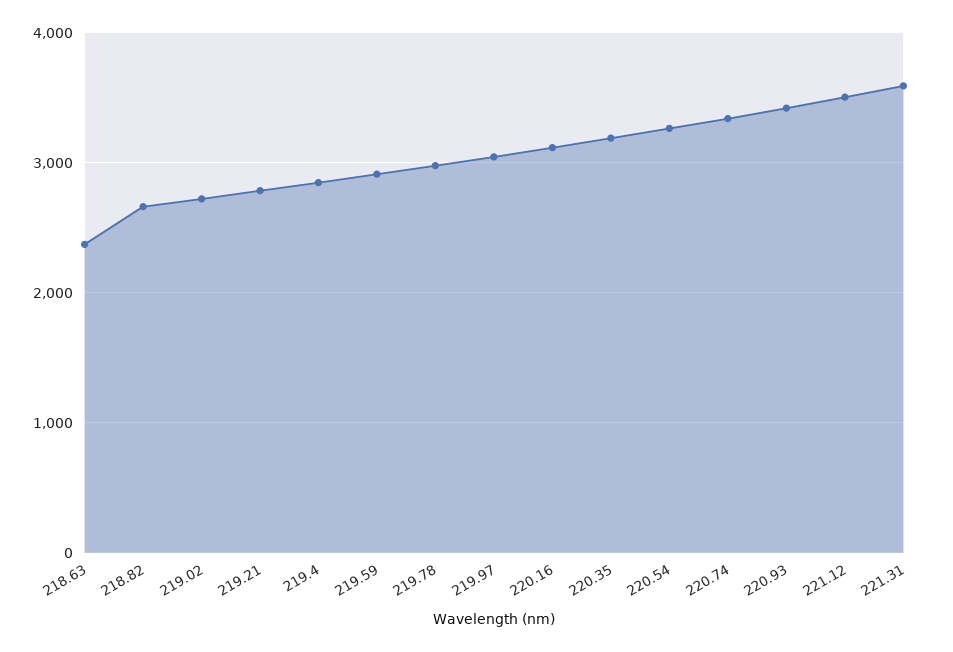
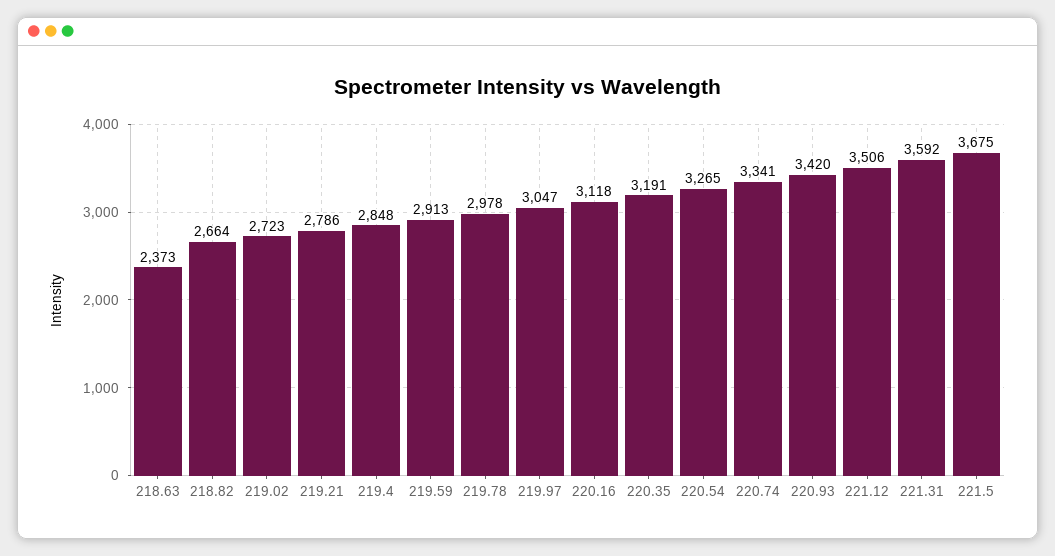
221.5: none -> 3675

